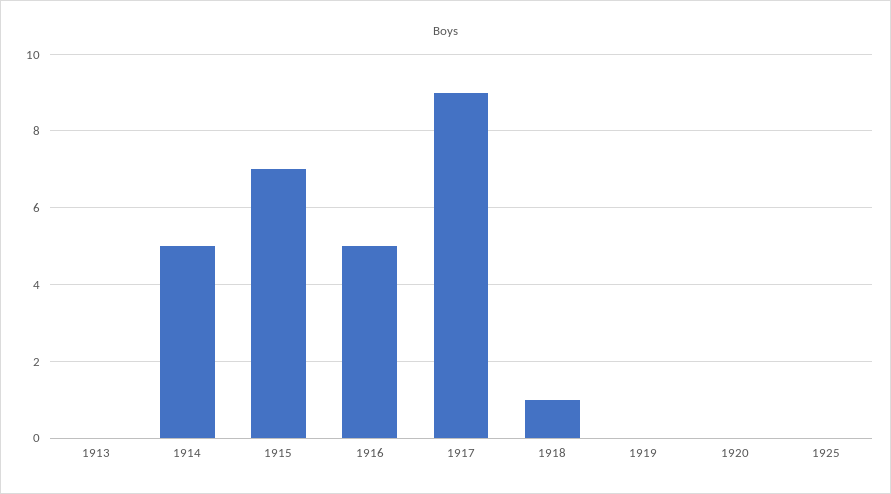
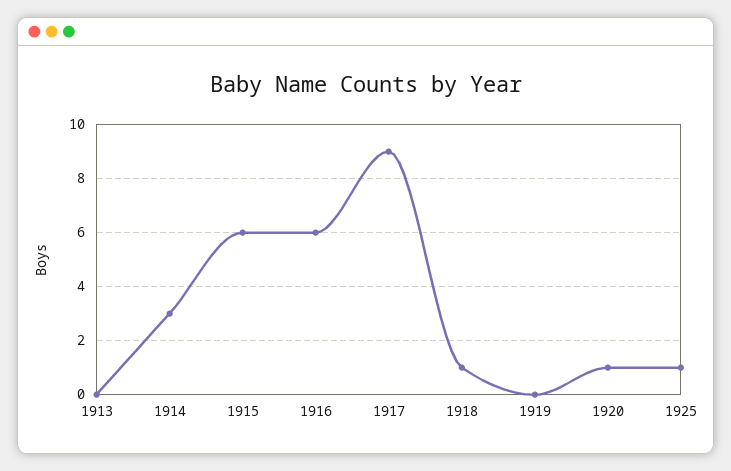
1914: 5 -> 3
1915: 7 -> 6
1916: 5 -> 6
1920: 0 -> 1
1925: 0 -> 1

